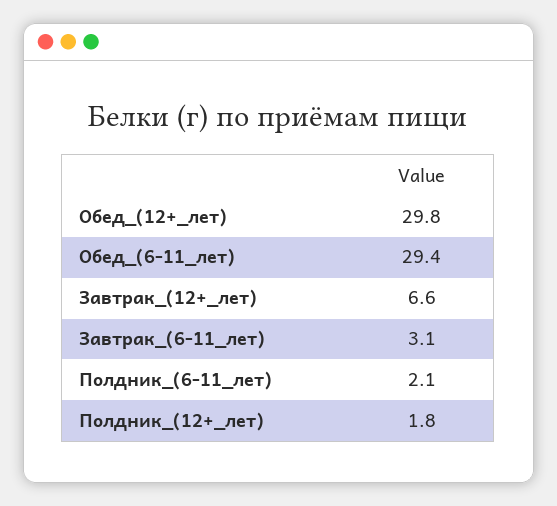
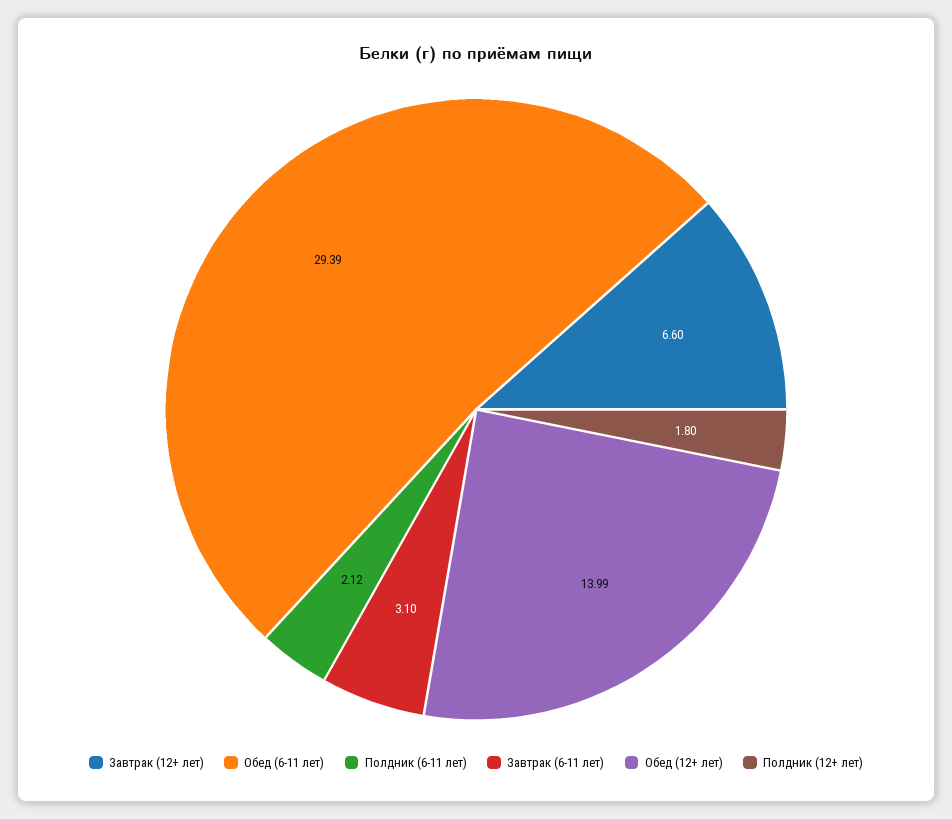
Обед_(12+_лет): 29.8 -> 13.99

